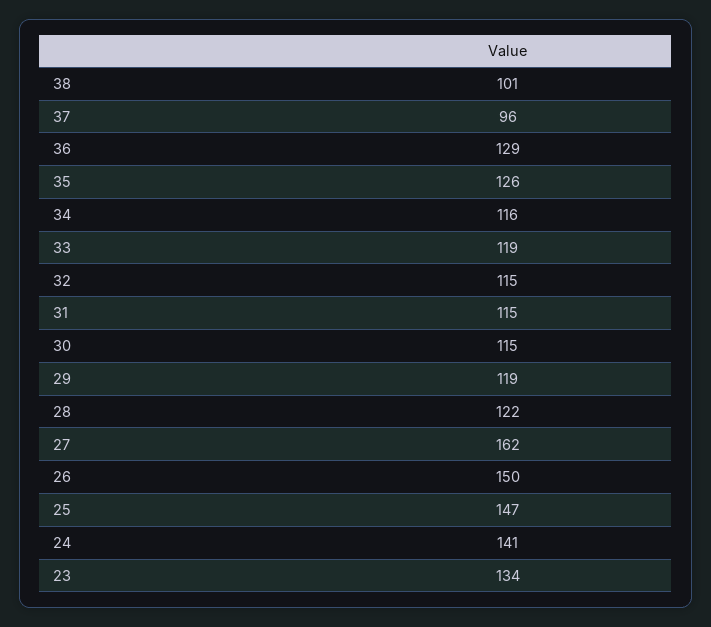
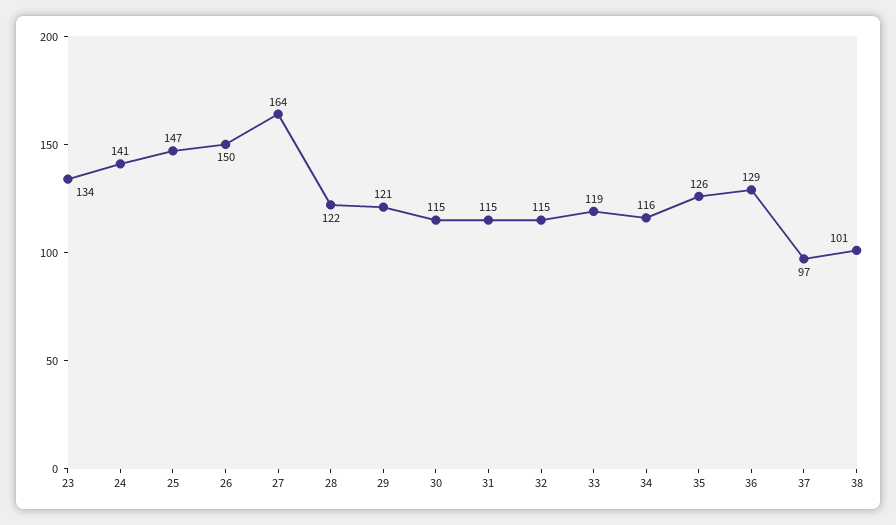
37: 96 -> 97
29: 119 -> 121
27: 162 -> 164

